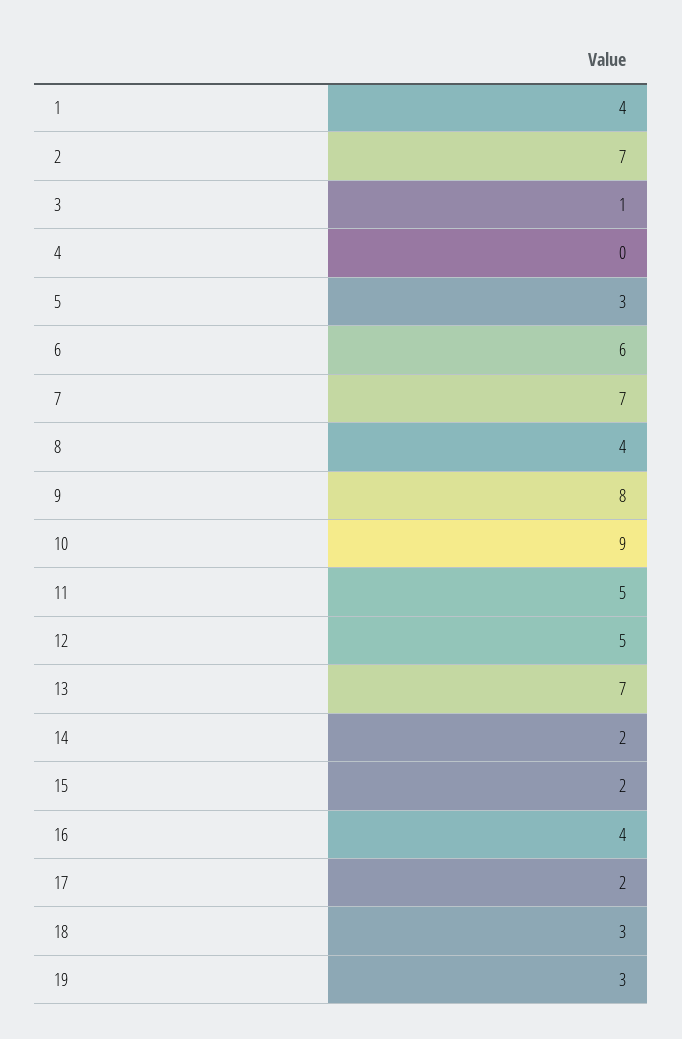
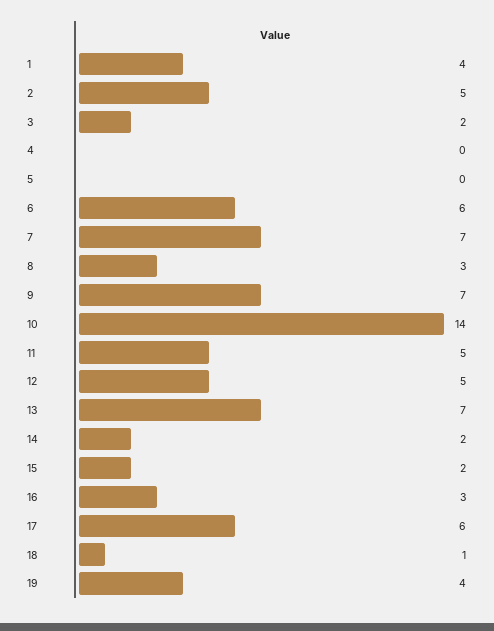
2: 7 -> 5
3: 1 -> 2
5: 3 -> 0
8: 4 -> 3
9: 8 -> 7
10: 9 -> 14
16: 4 -> 3
17: 2 -> 6
18: 3 -> 1
19: 3 -> 4

